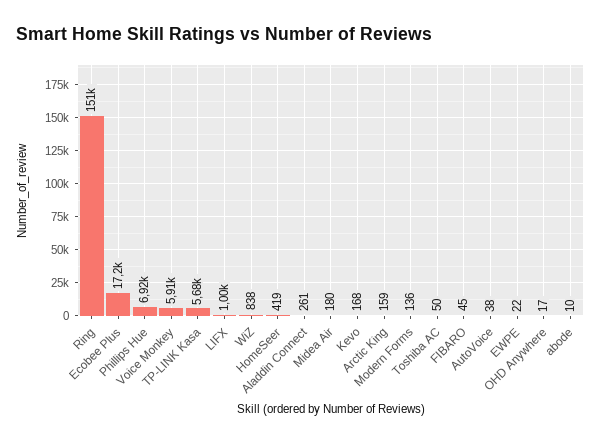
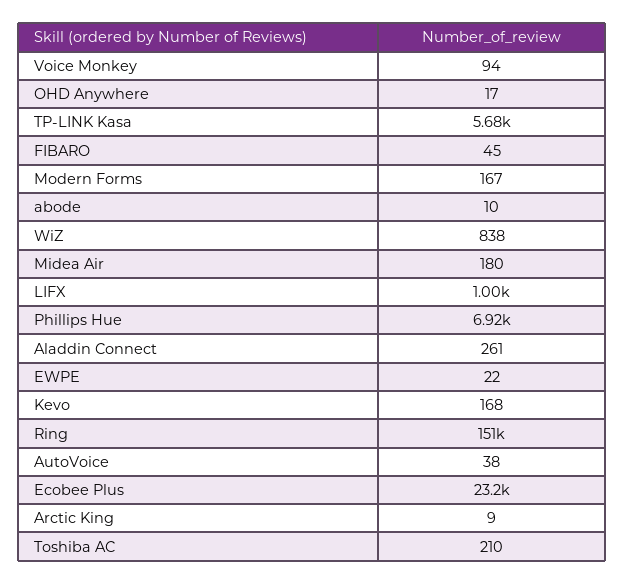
Ecobee Plus: 17200 -> 23200
Voice Monkey: 5910 -> 94
HomeSeer: 419 -> none
Arctic King: 159 -> 9
Modern Forms: 136 -> 167
Toshiba AC: 50 -> 210

